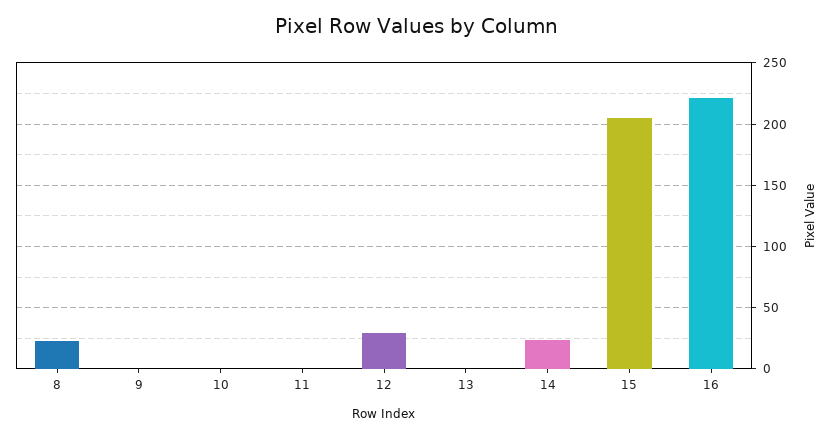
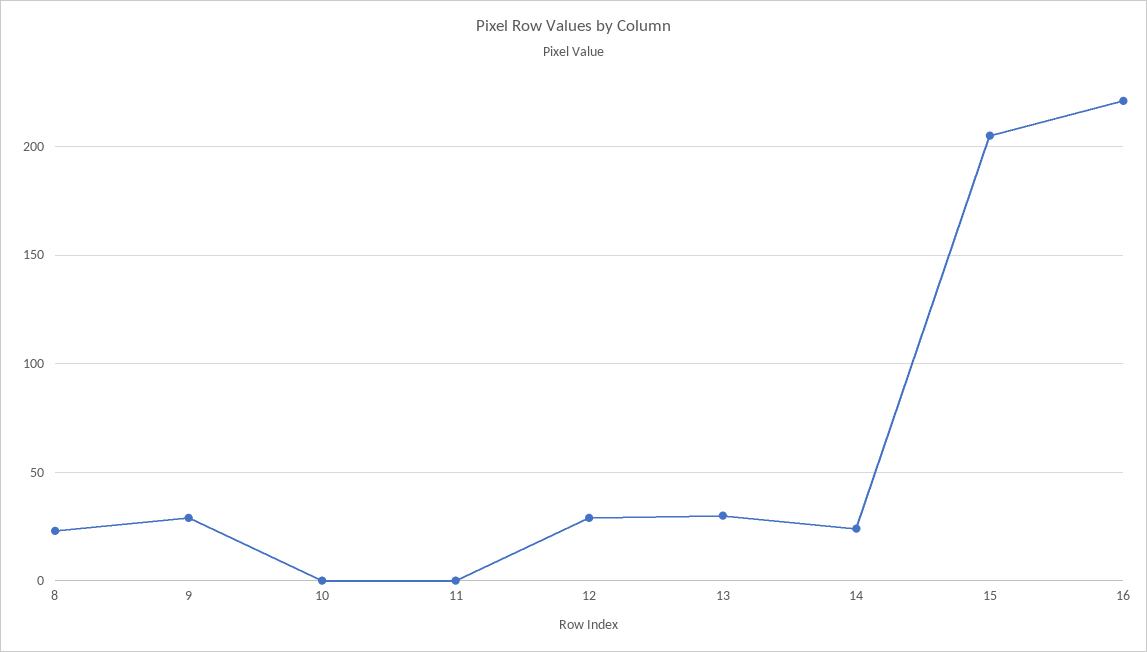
9: 0 -> 30
13: 0 -> 30

